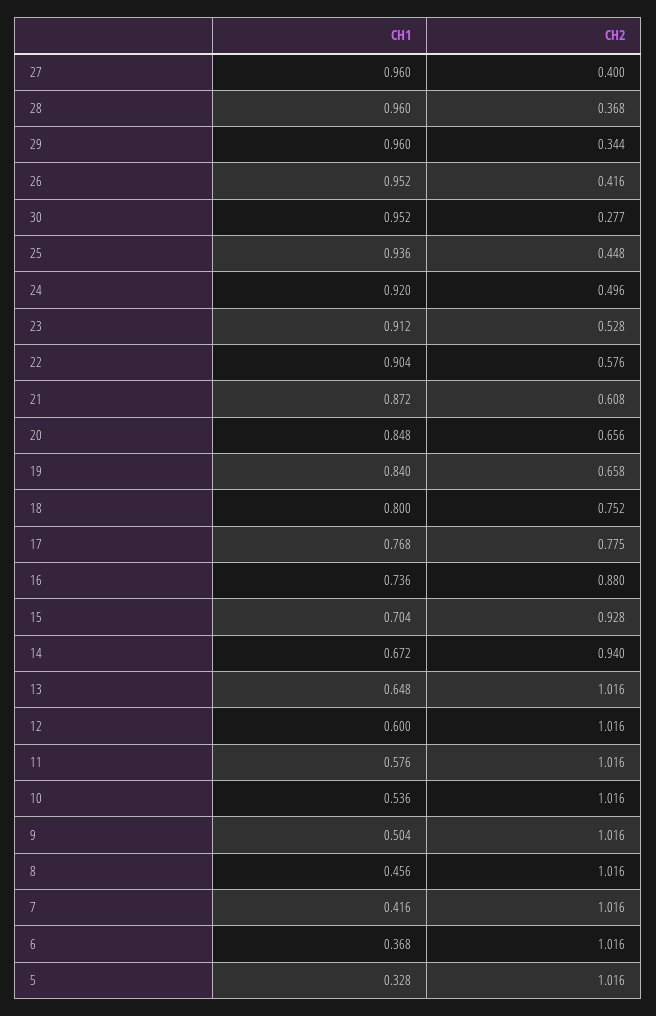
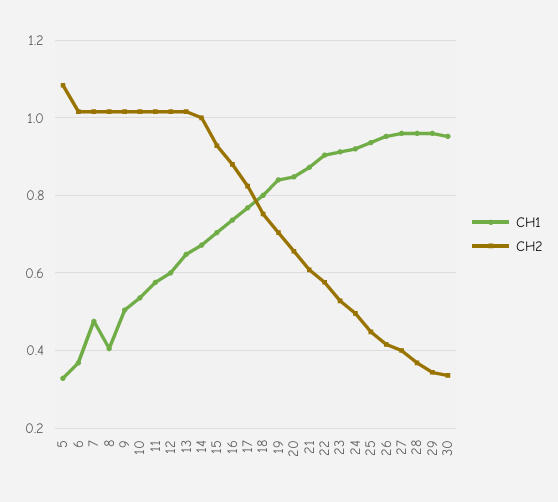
CH2, 30: 0.277 -> 0.34
CH2, 19: 0.658 -> 0.7
CH2, 17: 0.775 -> 0.82
CH2, 14: 0.94 -> 1
CH1, 8: 0.456 -> 0.4
CH1, 7: 0.416 -> 0.48
CH2, 5: 1.016 -> 1.08

